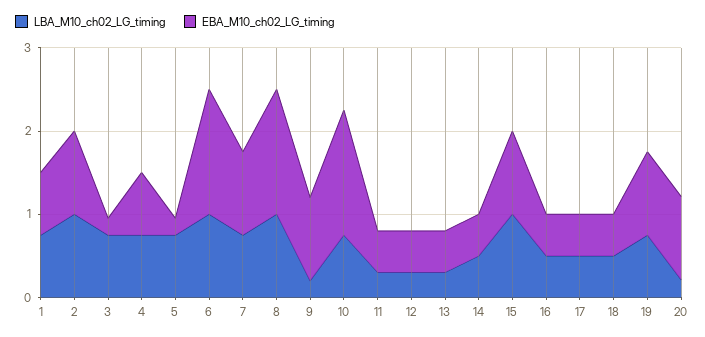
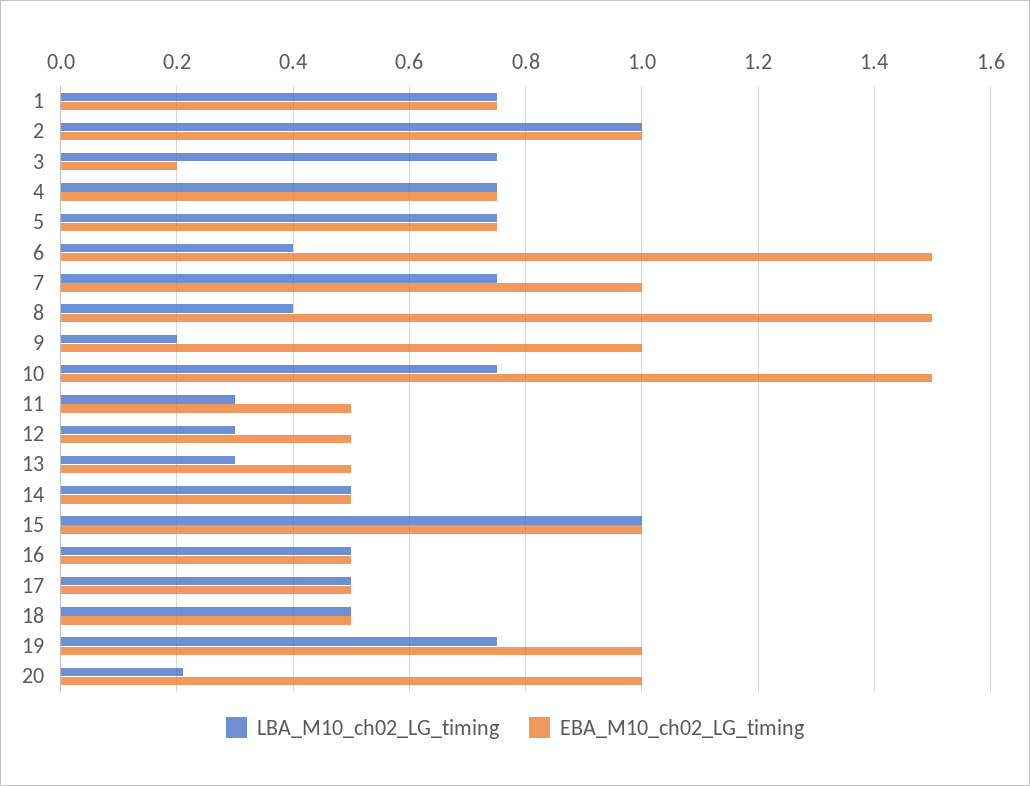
EBA_M10_ch02_LG_timing, 5: 0.2 -> 0.75
LBA_M10_ch02_LG_timing, 6: 1 -> 0.4
LBA_M10_ch02_LG_timing, 8: 1 -> 0.4

